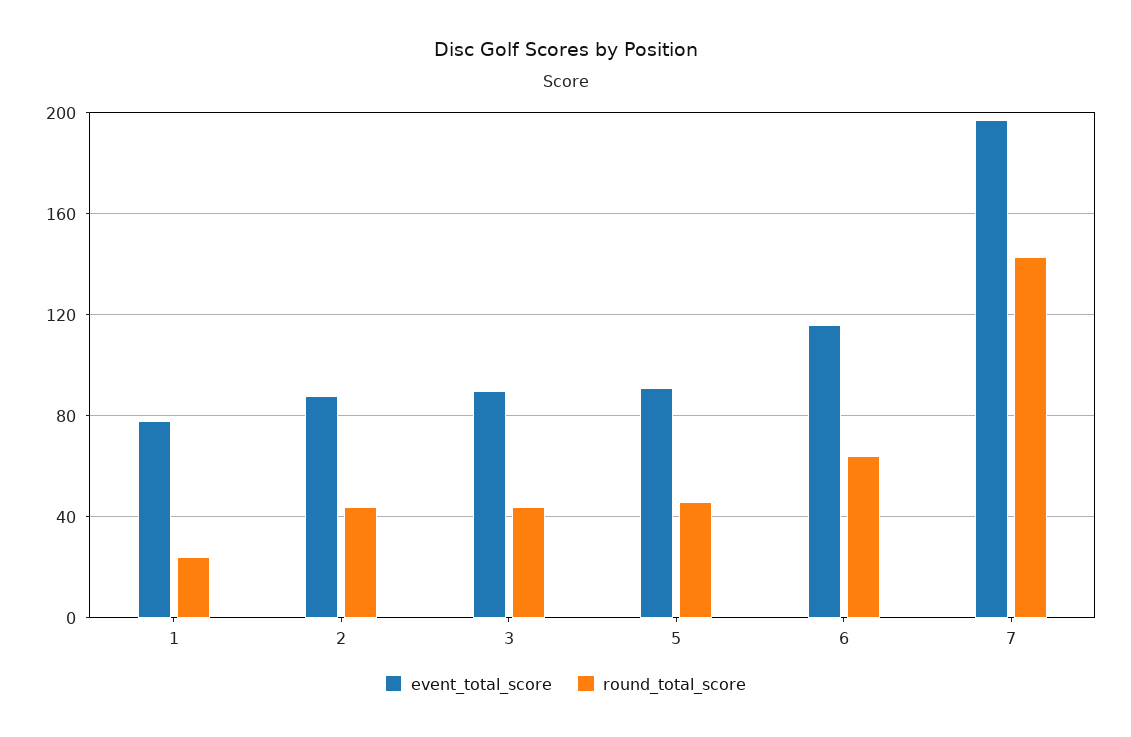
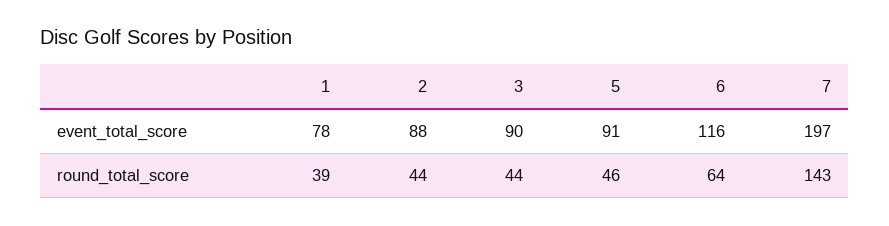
round_total_score, 1: 25 -> 39

